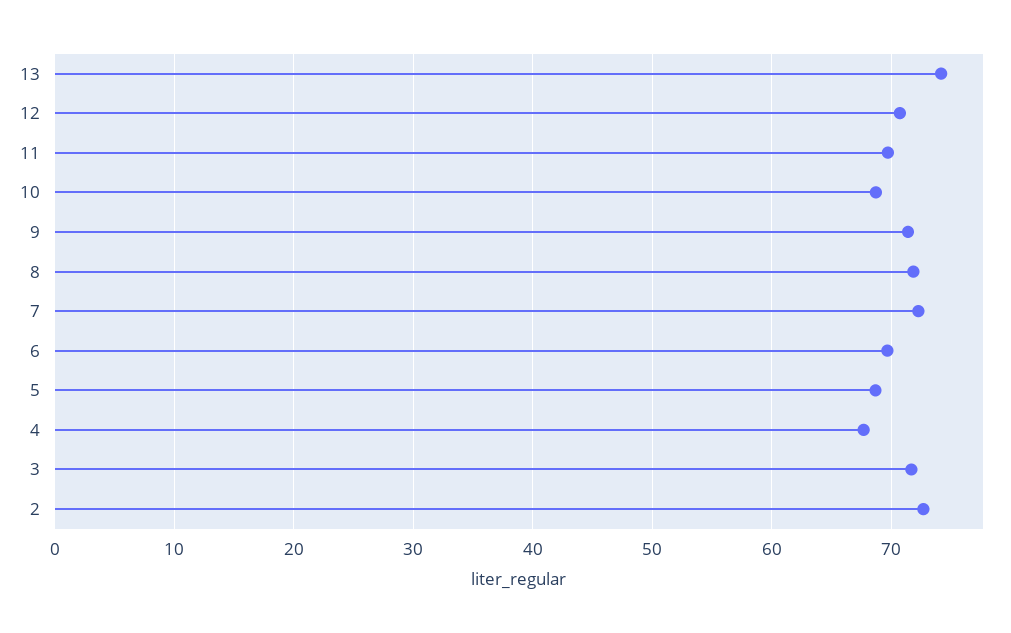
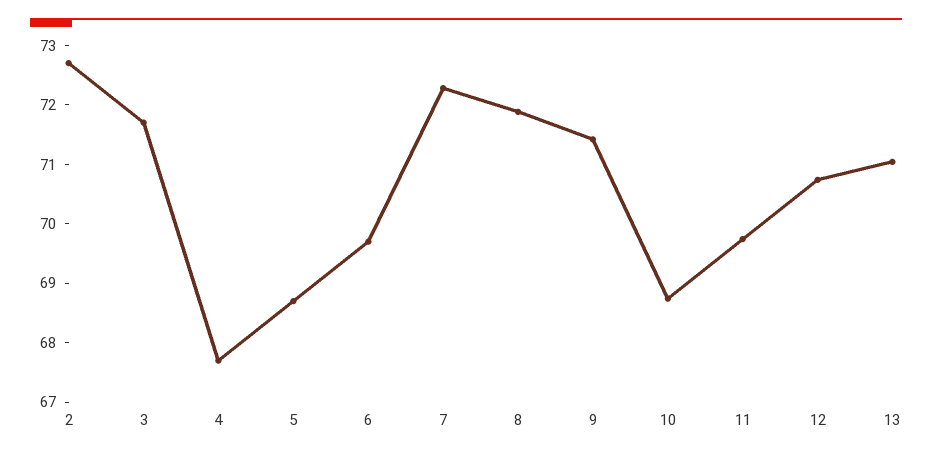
13: 74 -> 71

